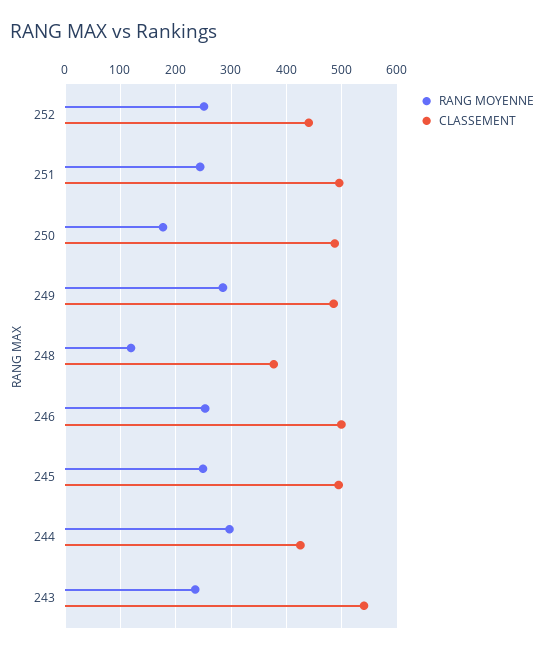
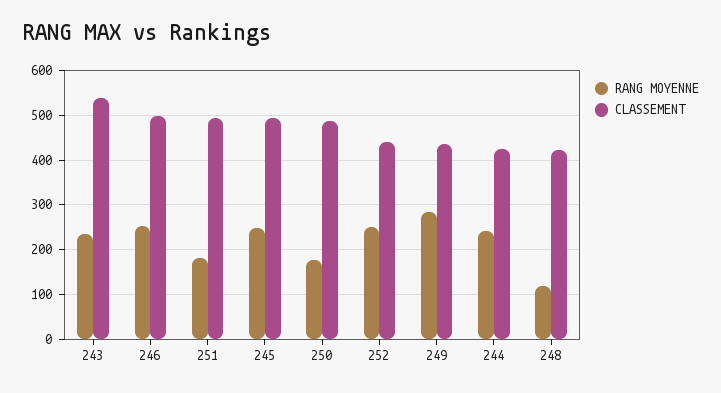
RANG MOYENNE, 251: 240 -> 180
CLASSEMENT, 249: 480 -> 440
CLASSEMENT, 248: 380 -> 420
RANG MOYENNE, 244: 300 -> 240

